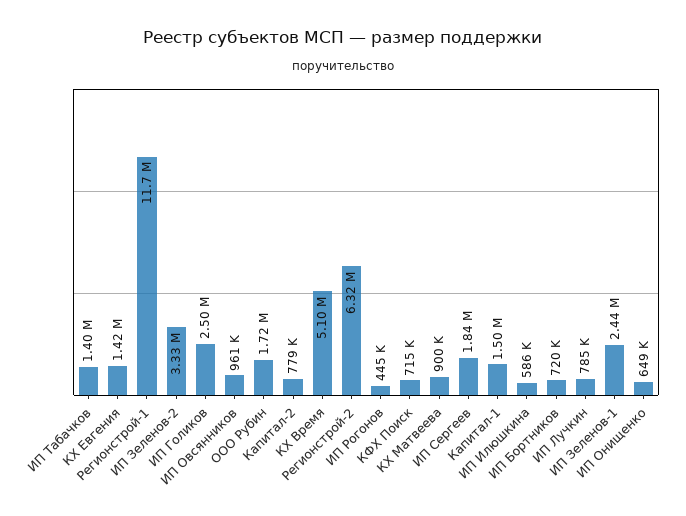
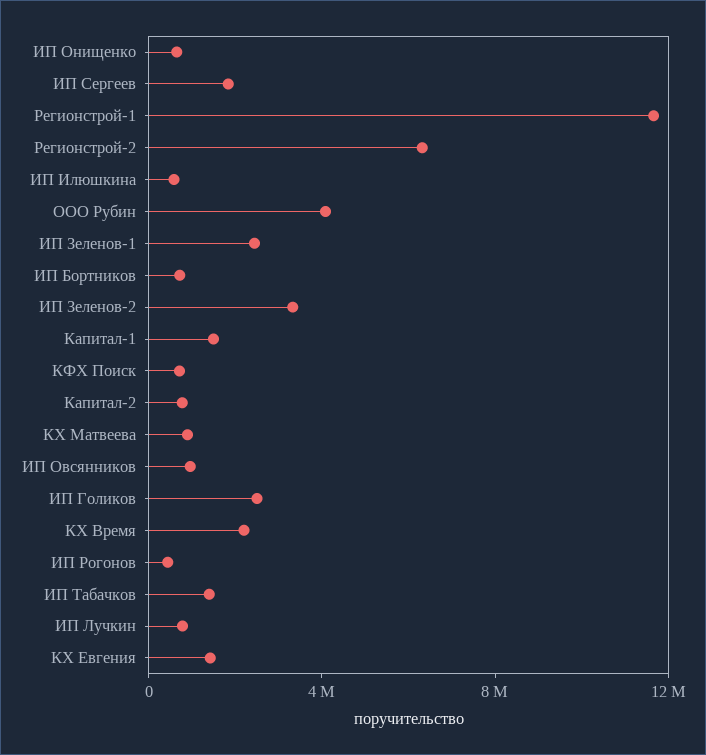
ООО Рубин: 1720000 -> 4000000
КХ Время: 5100000 -> 2000000

